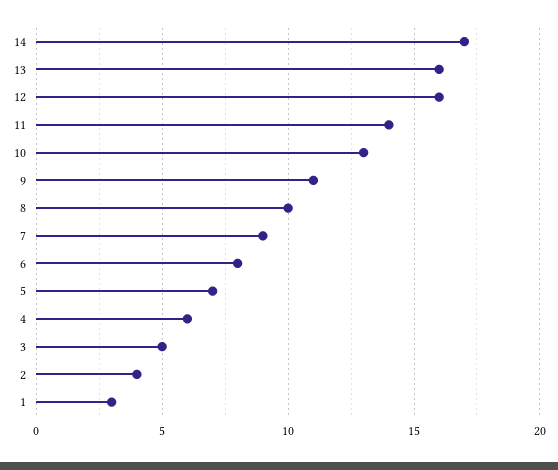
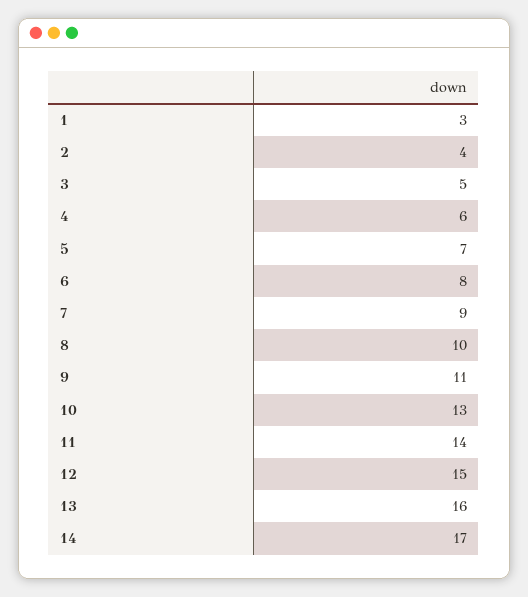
12: 16 -> 15

